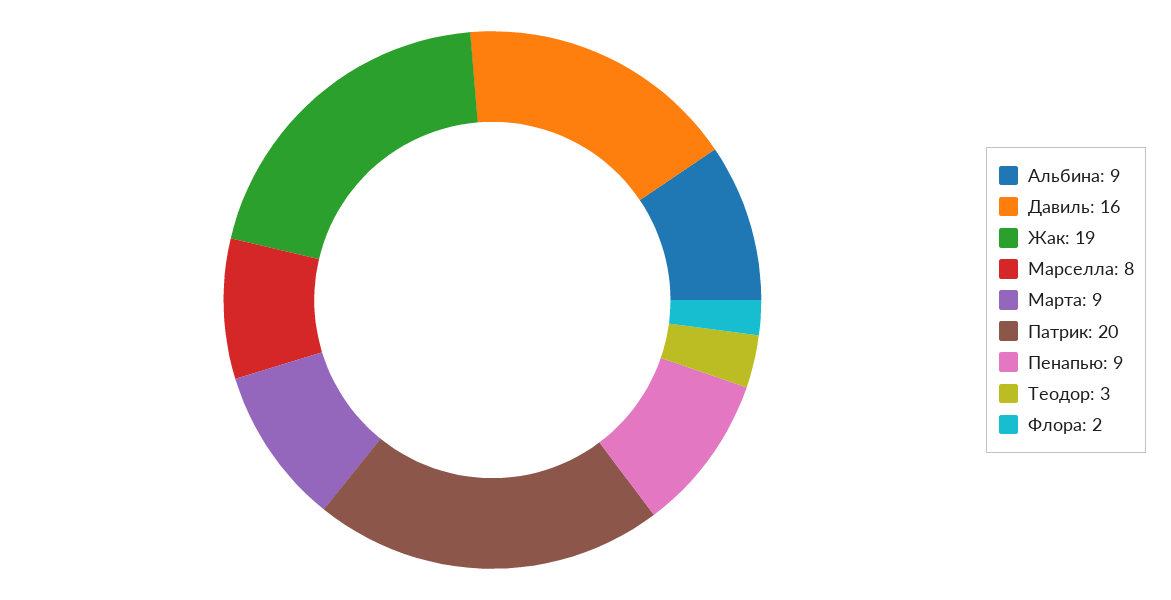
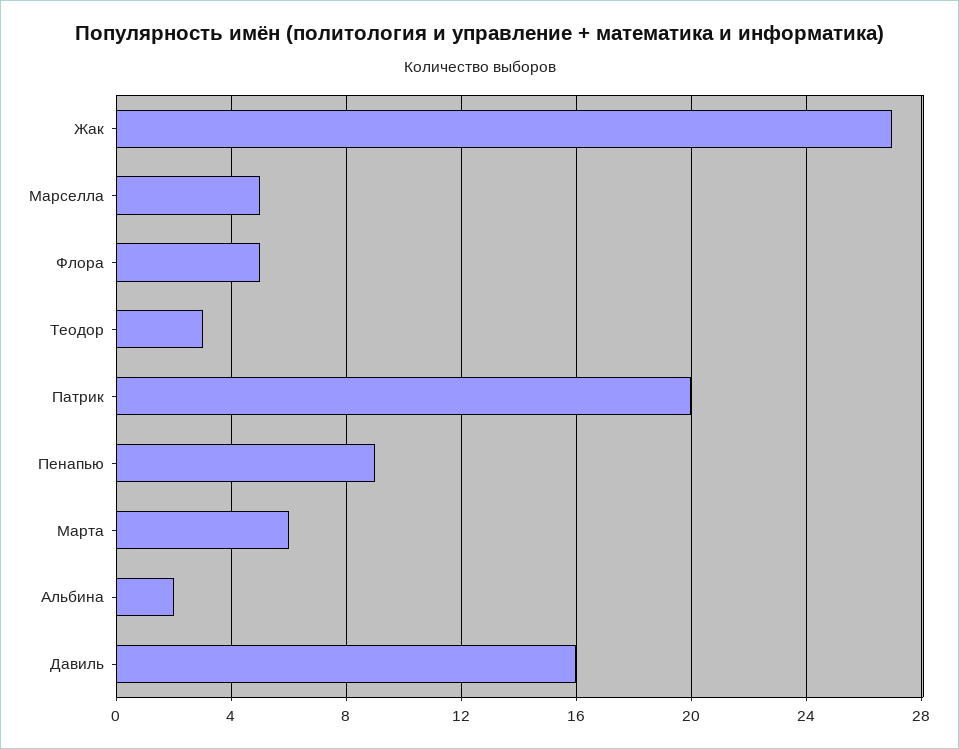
Альбина: 9 -> 2
Жак: 19 -> 27
Марселла: 8 -> 5
Марта: 9 -> 6
Флора: 2 -> 5

